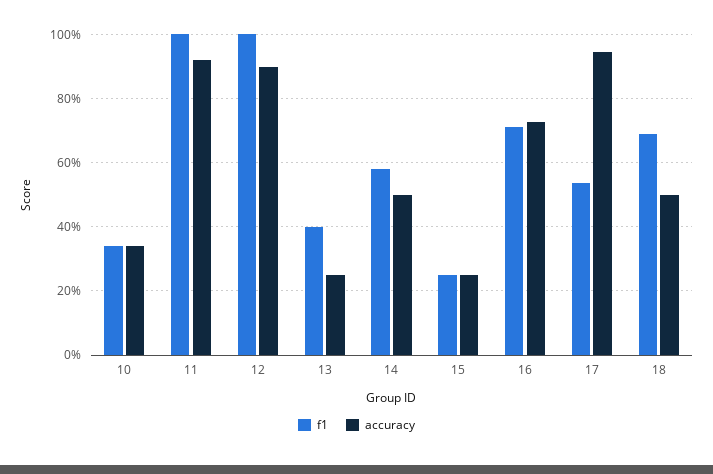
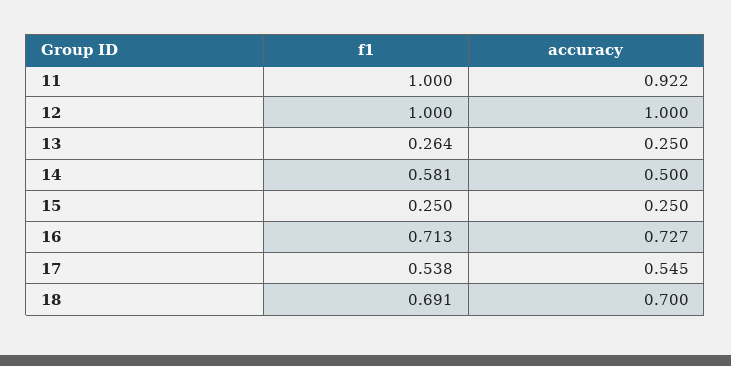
f1, 10: 0.34 -> none
accuracy, 10: 0.34 -> none
accuracy, 12: 0.9 -> 1
f1, 13: 0.4 -> 0.264
accuracy, 17: 0.94 -> 0.545
accuracy, 18: 0.5 -> 0.7

